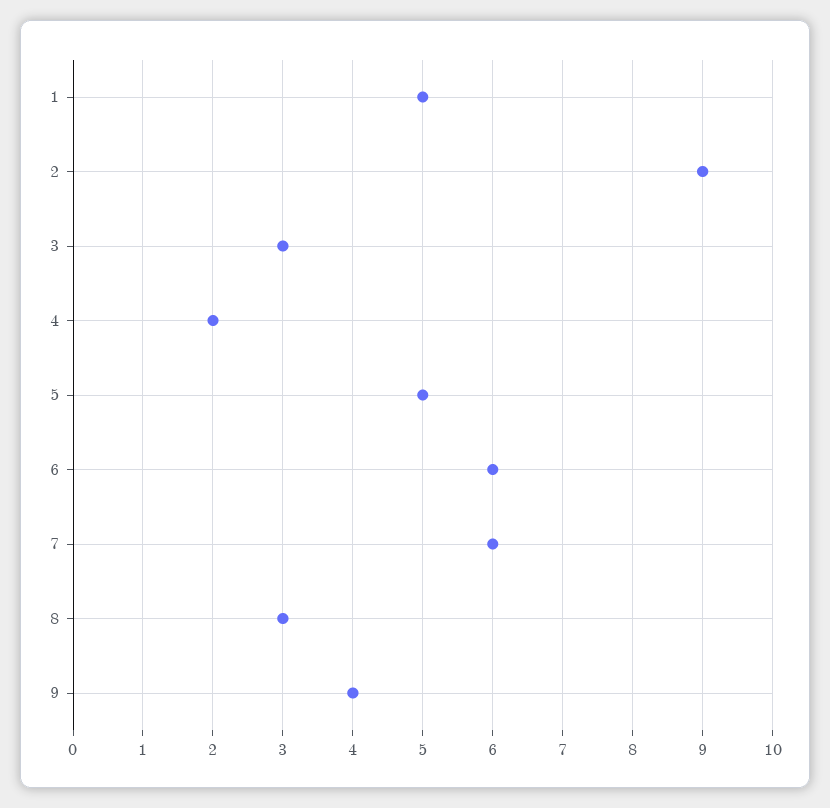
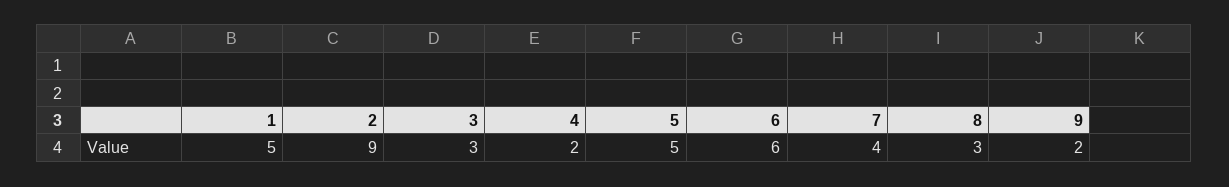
7: 6 -> 4
9: 4 -> 2

